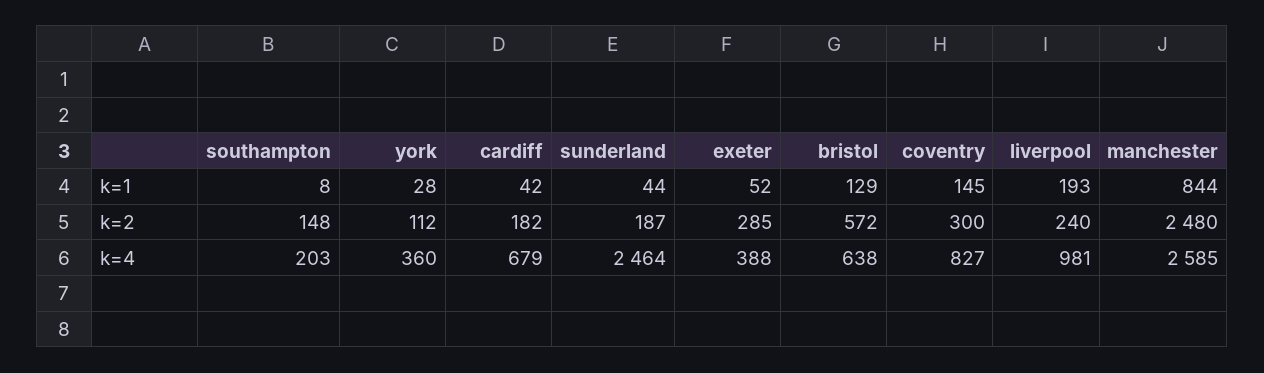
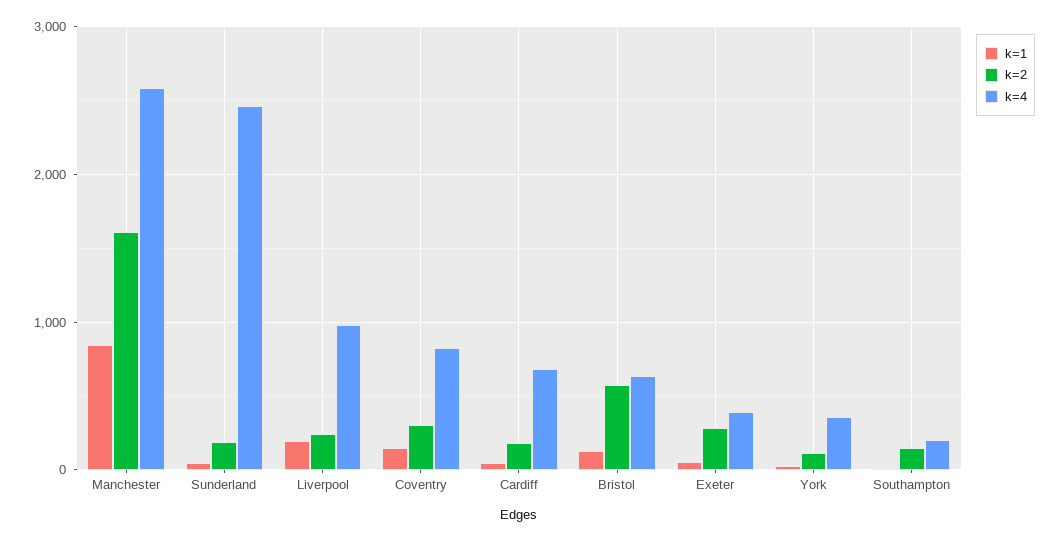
k=2, manchester: 2480 -> 1600

